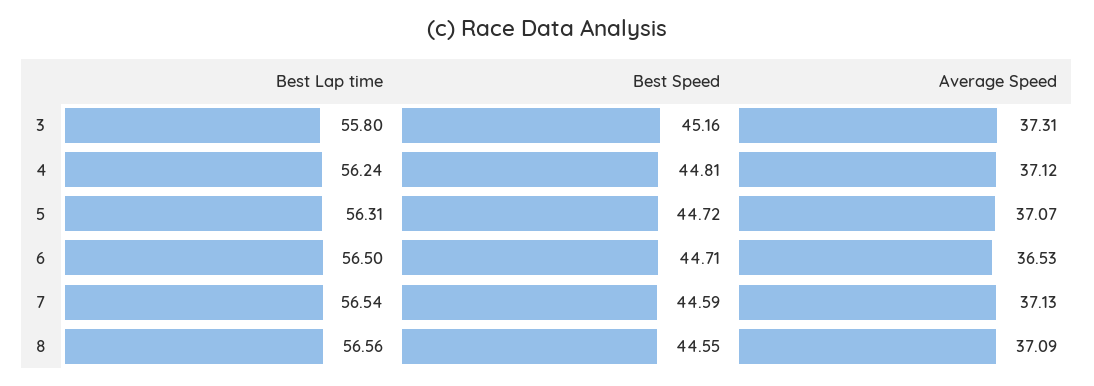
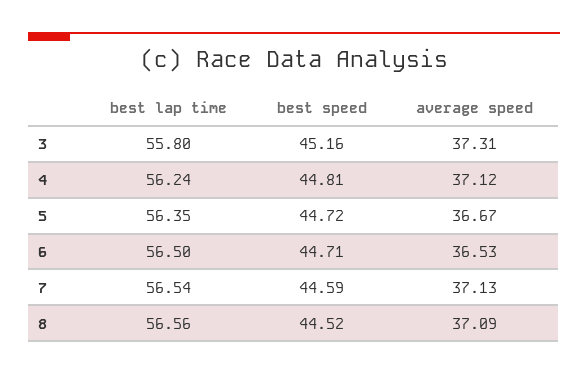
Best Lap time, 5: 56.31 -> 56.35
Average Speed, 5: 37.07 -> 36.67
Best Speed, 8: 44.55 -> 44.52

